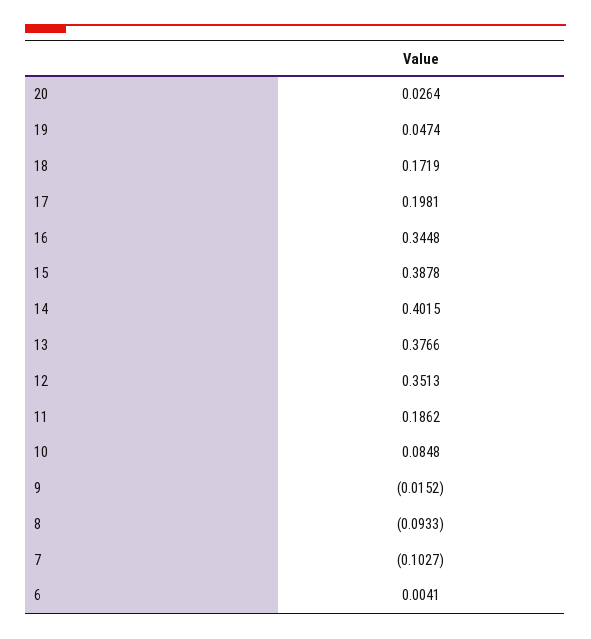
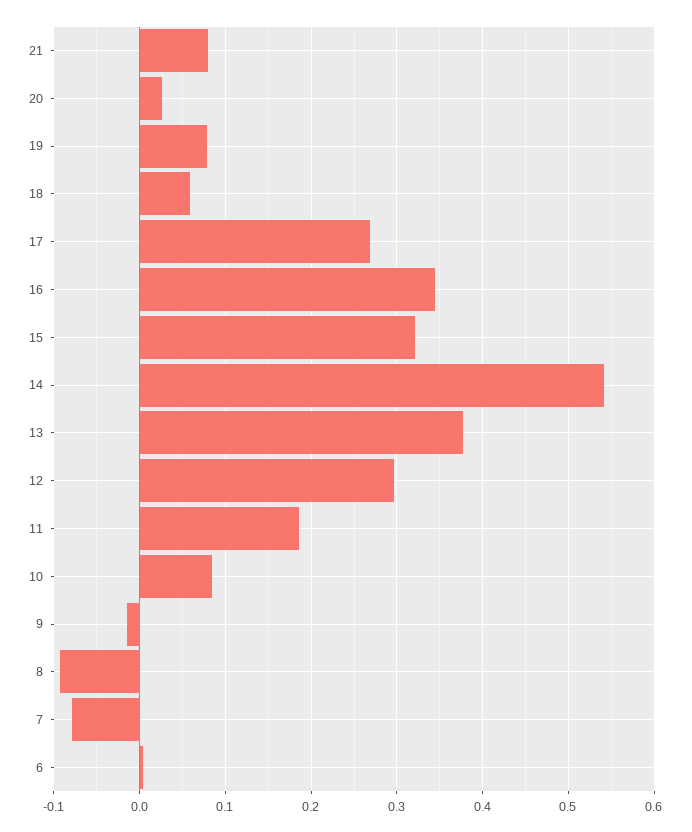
19: 0.0474 -> 0.08
18: 0.1719 -> 0.06
17: 0.1981 -> 0.27
15: 0.3878 -> 0.32
14: 0.4015 -> 0.54
12: 0.3513 -> 0.3
7: -0.1027 -> -0.08
21: none -> 0.08

